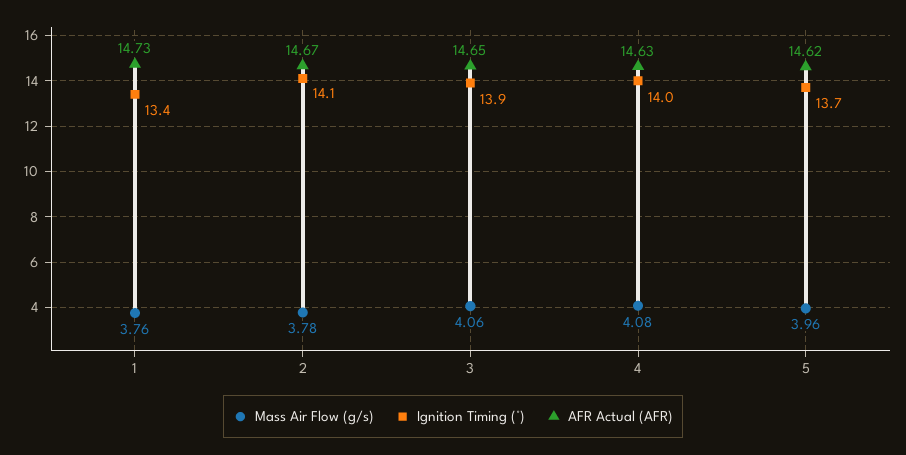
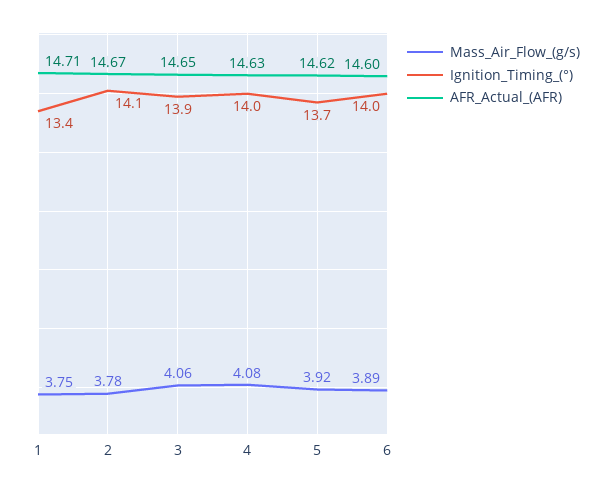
Mass Air Flow (g/s), 1: 3.76 -> 3.75
AFR Actual (AFR), 1: 14.73 -> 14.71
Mass Air Flow (g/s), 5: 3.96 -> 3.92
Mass Air Flow (g/s), 6: none -> 3.89
Ignition Timing (°), 6: none -> 14
AFR Actual (AFR), 6: none -> 14.6

